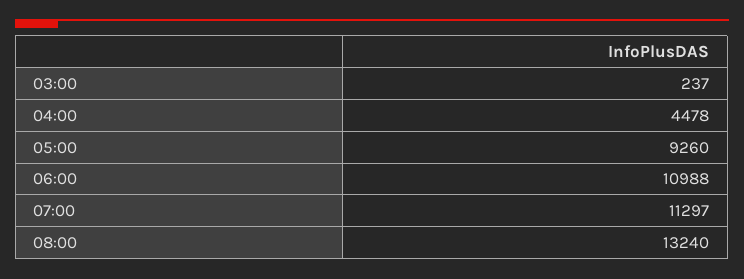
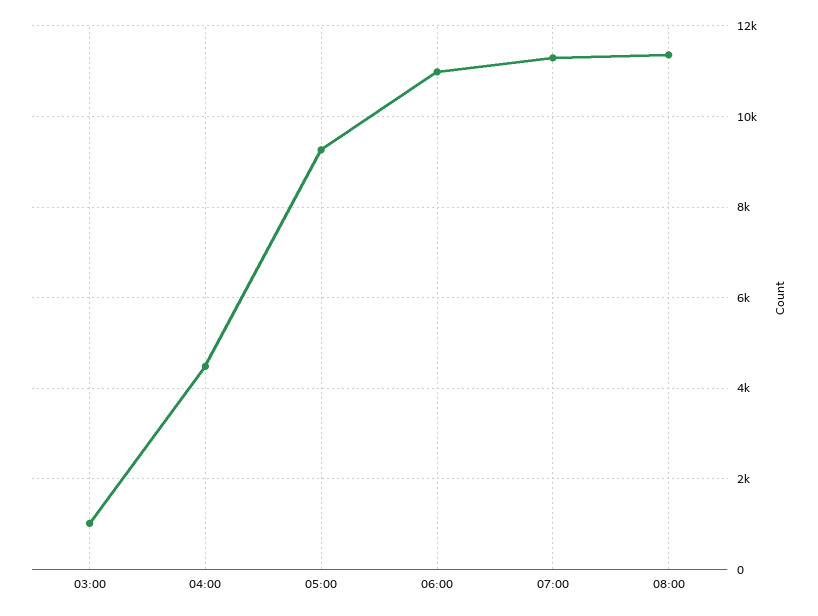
03:00: 237 -> 1000
08:00: 13240 -> 11400

